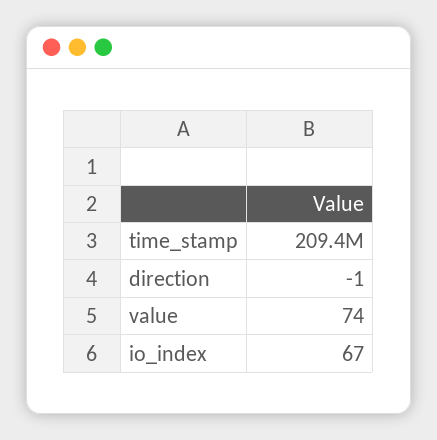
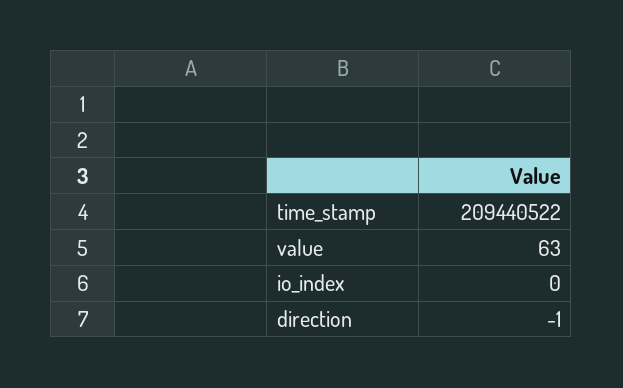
value: 74 -> 63
io_index: 67 -> 0

